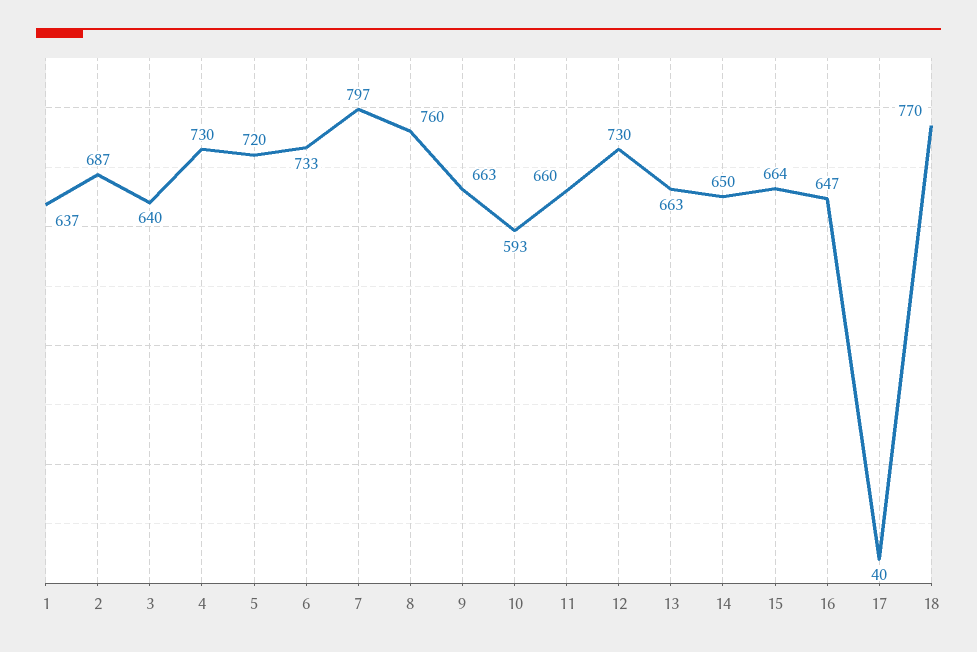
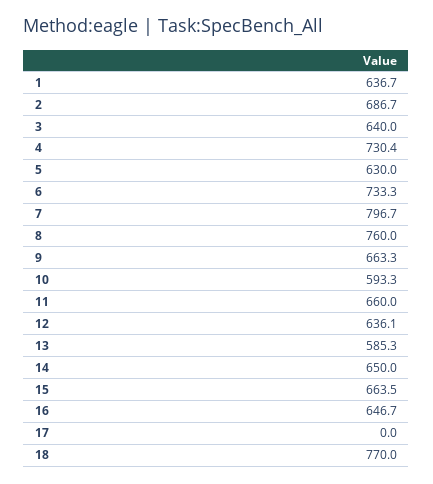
5: 720 -> 630
12: 730 -> 636.1
13: 663 -> 585.3
17: 40 -> 0

